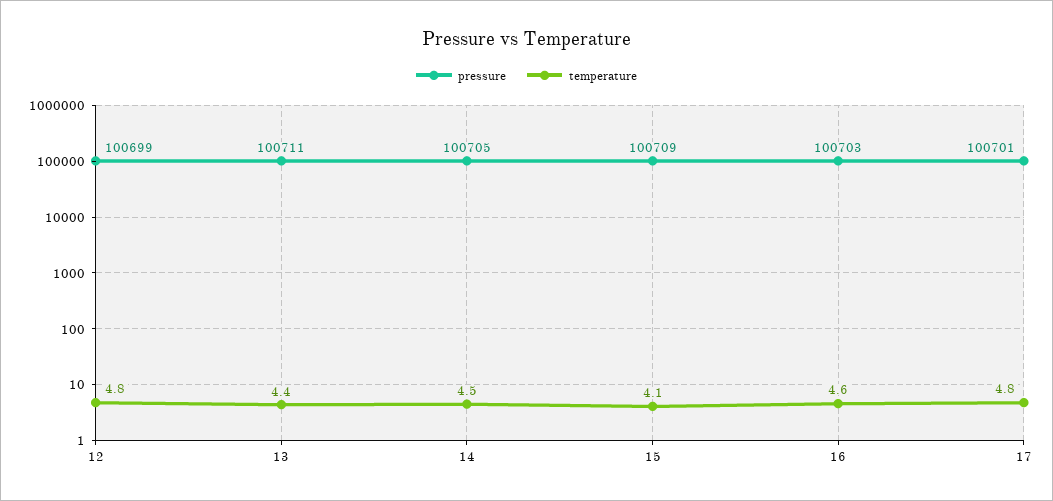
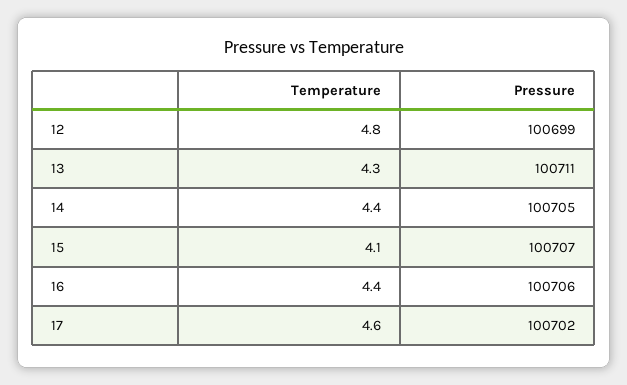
temperature, 13: 4.4 -> 4.3
temperature, 14: 4.5 -> 4.4
pressure, 15: 100709 -> 100707
pressure, 16: 100703 -> 100706
temperature, 16: 4.6 -> 4.4
pressure, 17: 100701 -> 100702
temperature, 17: 4.8 -> 4.6

